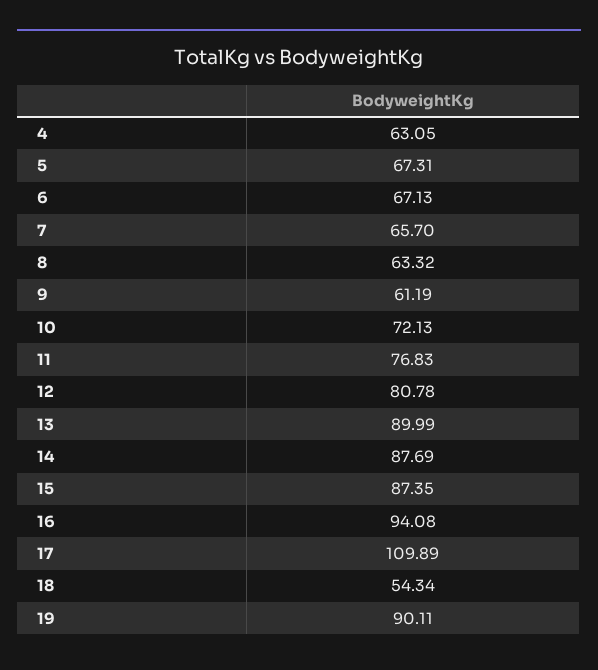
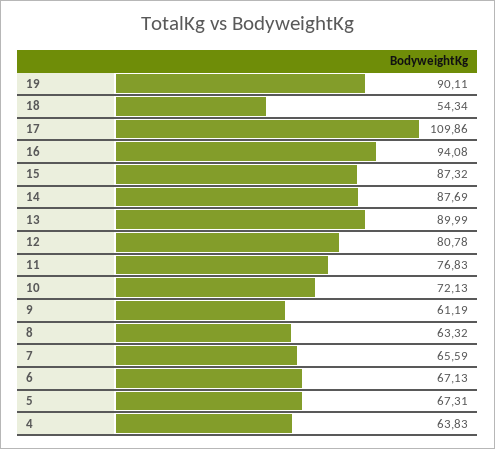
4: 63.05 -> 63.83
7: 65.7 -> 65.59
15: 87.35 -> 87.32
17: 109.89 -> 109.86

